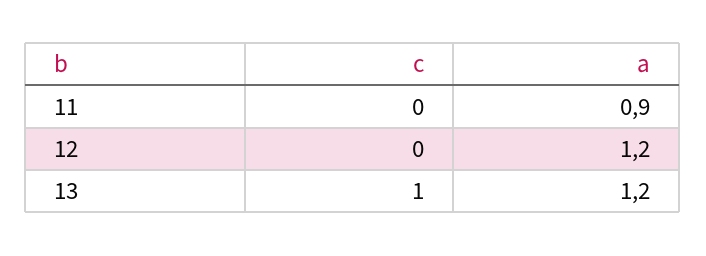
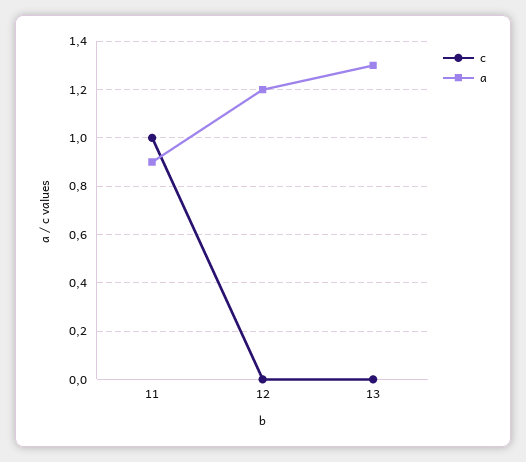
c, 11: 0 -> 1
c, 13: 1 -> 0
a, 13: 1.2 -> 1.3

